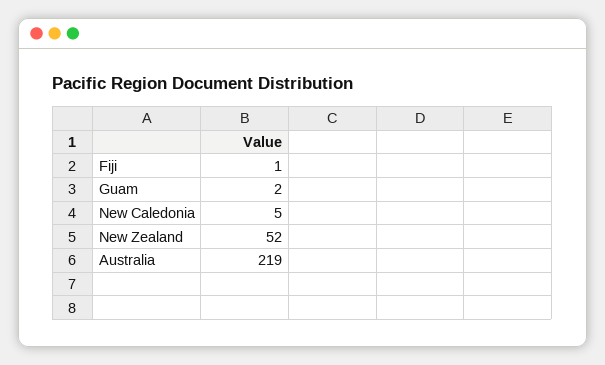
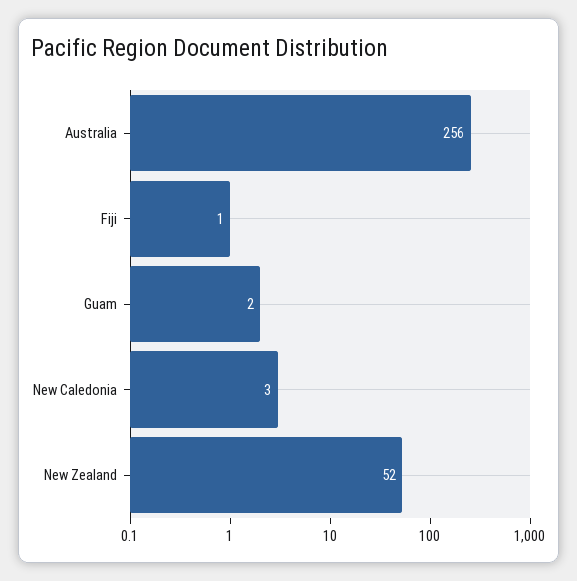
New Caledonia: 5 -> 3
Australia: 219 -> 256

